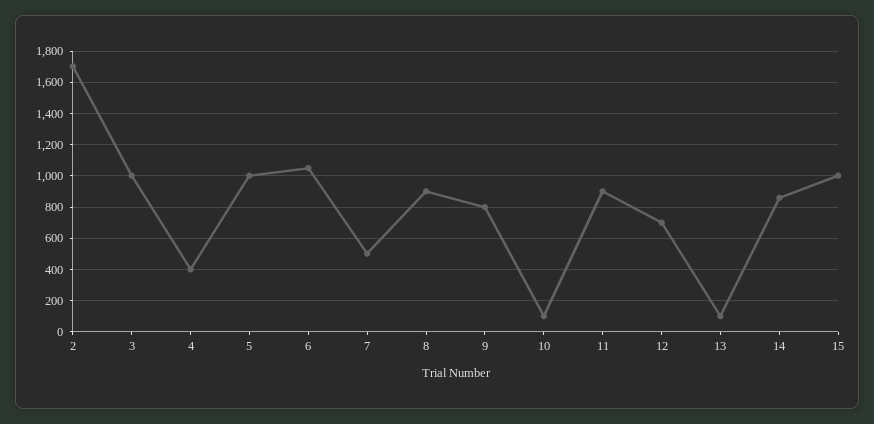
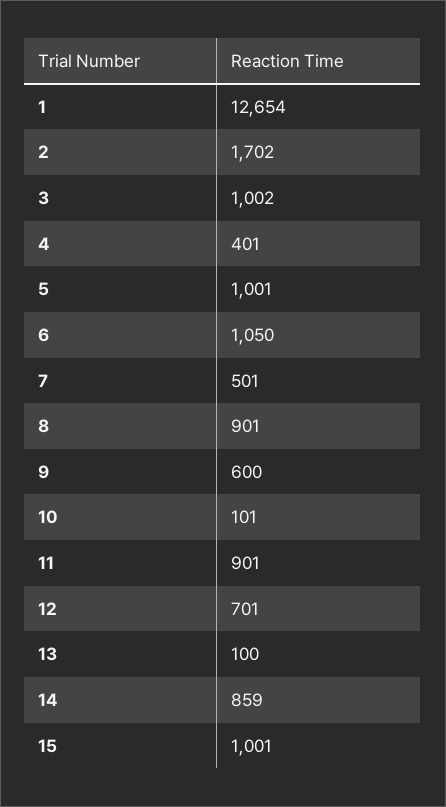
9: 800 -> 600
1: none -> 12654

